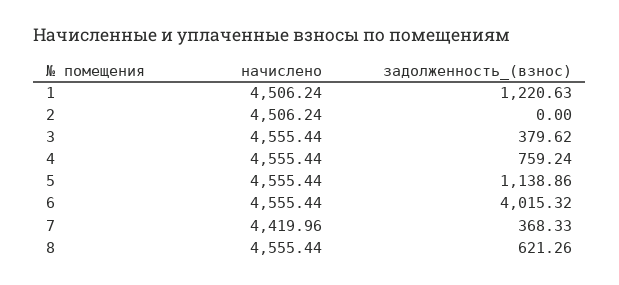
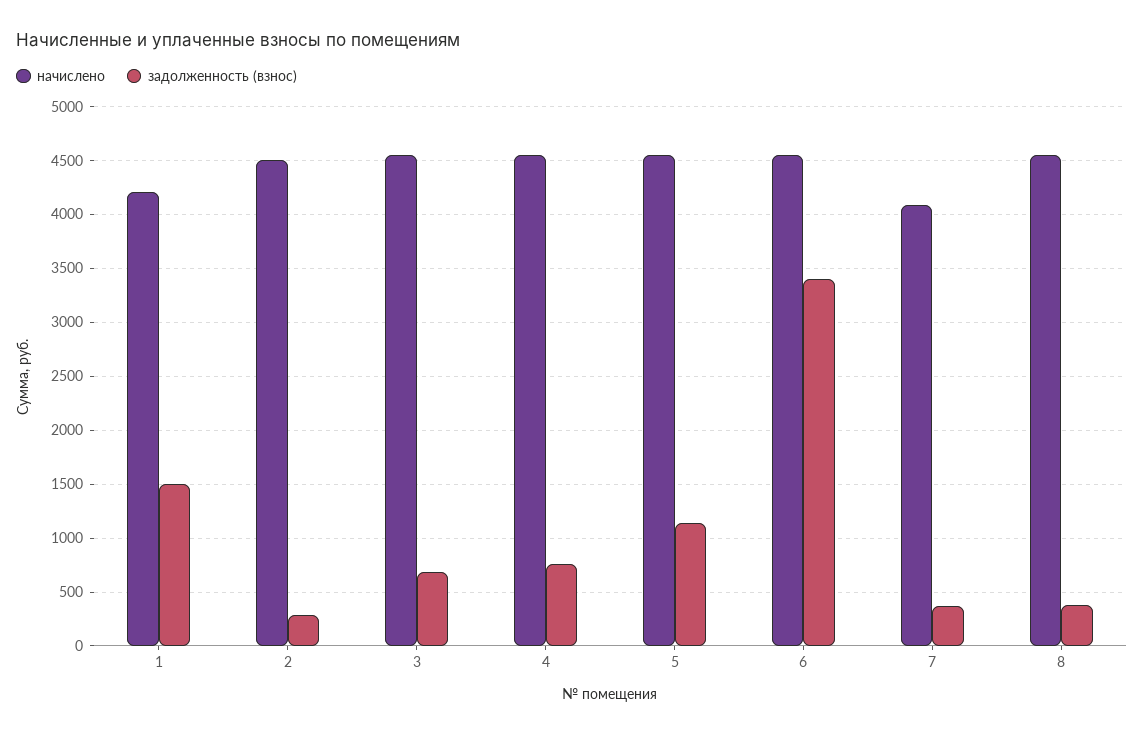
начислено, 1: 4506.24 -> 4200
задолженность_(взнос), 1: 1220.63 -> 1500
задолженность_(взнос), 2: 0 -> 300
задолженность_(взнос), 3: 379.62 -> 700
задолженность_(взнос), 6: 4015.32 -> 3400
начислено, 7: 4419.96 -> 4100
задолженность_(взнос), 8: 621.26 -> 400

